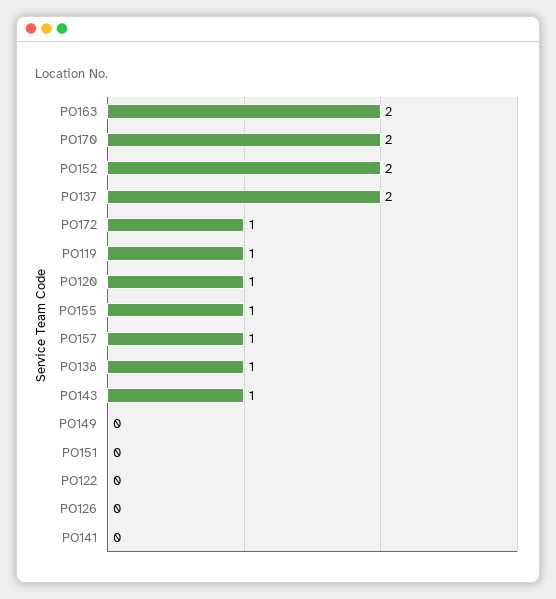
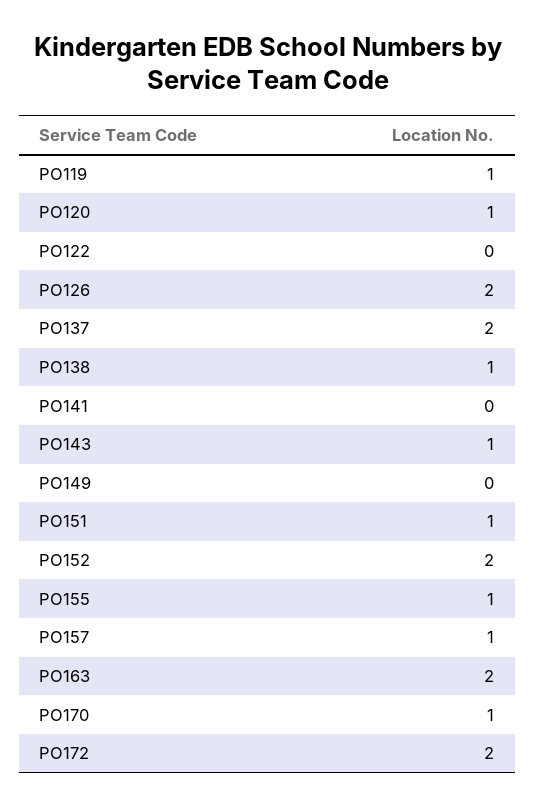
PO170: 2 -> 1
PO172: 1 -> 2
PO151: 0 -> 1
PO126: 0 -> 2

